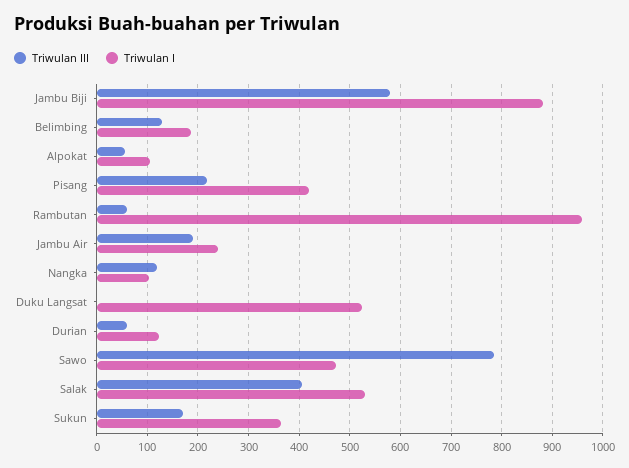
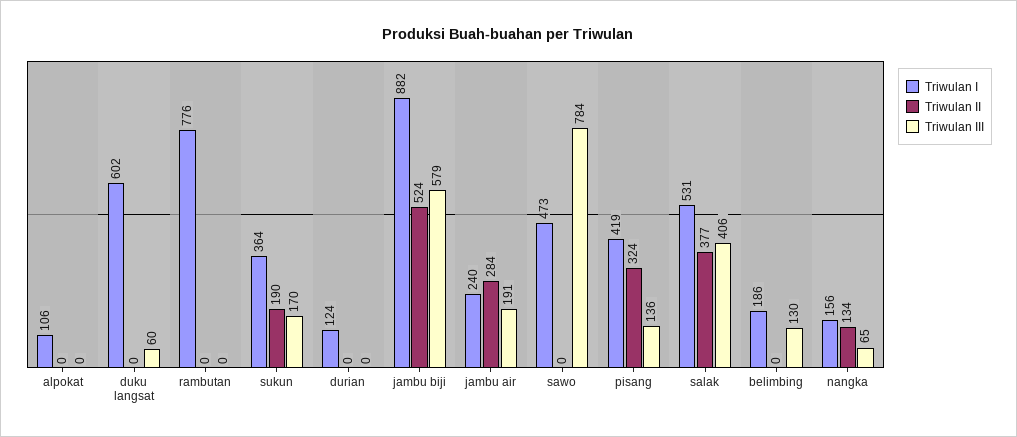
Triwulan III, Alpokat: 60 -> 0
Triwulan III, Pisang: 220 -> 136
Triwulan III, Rambutan: 60 -> 0
Triwulan I, Rambutan: 960 -> 776
Triwulan III, Nangka: 120 -> 65
Triwulan I, Nangka: 100 -> 156
Triwulan III, Duku Langsat: 0 -> 60
Triwulan I, Duku Langsat: 520 -> 602
Triwulan III, Durian: 60 -> 0
Triwulan II, Alpokat: none -> 0
Triwulan II, Duku Langsat: none -> 0
Triwulan II, Rambutan: none -> 0
Triwulan II, Sukun: none -> 190
Triwulan II, Durian: none -> 0
Triwulan II, Jambu Biji: none -> 524
Triwulan II, Jambu Air: none -> 284
Triwulan II, Sawo: none -> 0
Triwulan II, Pisang: none -> 324
Triwulan II, Salak: none -> 377
Triwulan II, Belimbing: none -> 0
Triwulan II, Nangka: none -> 134

